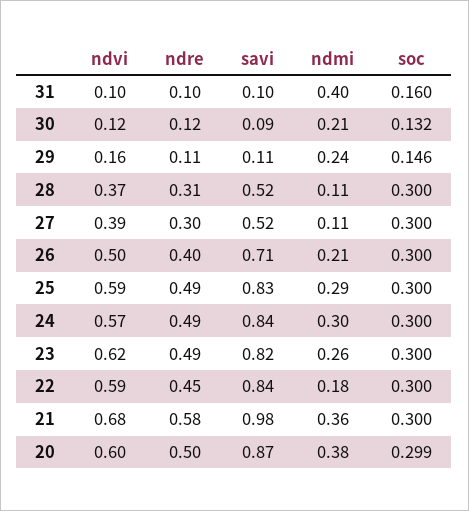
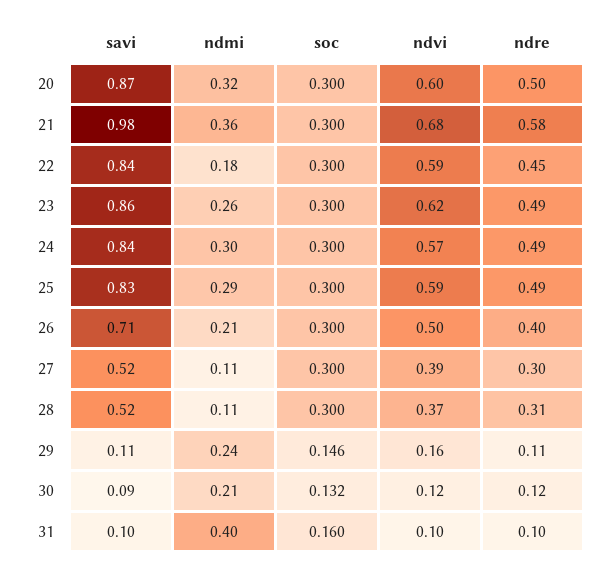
savi, 23: 0.82 -> 0.86
ndmi, 20: 0.38 -> 0.32
soc, 20: 0.299 -> 0.3

